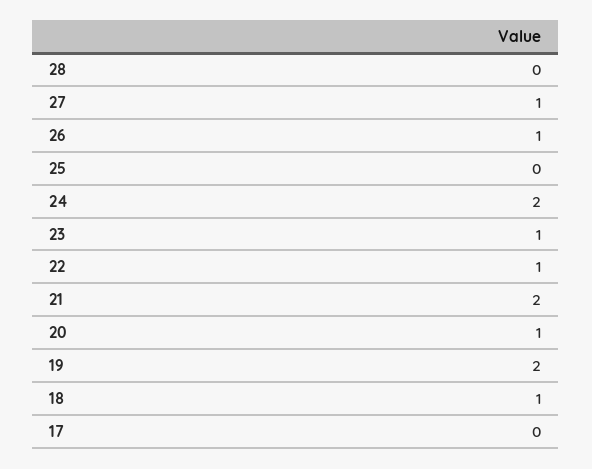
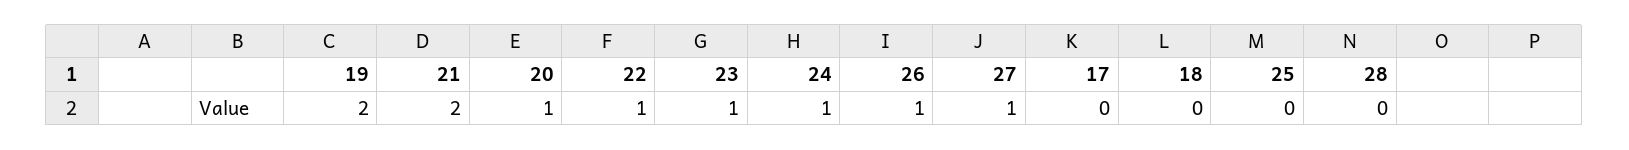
24: 2 -> 1
18: 1 -> 0

